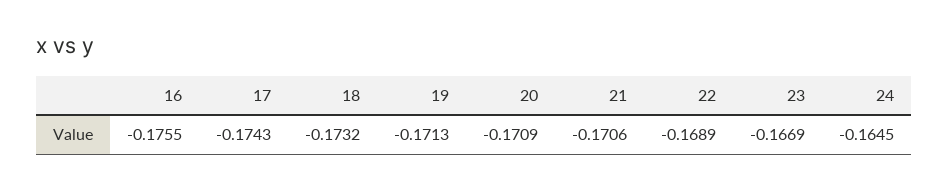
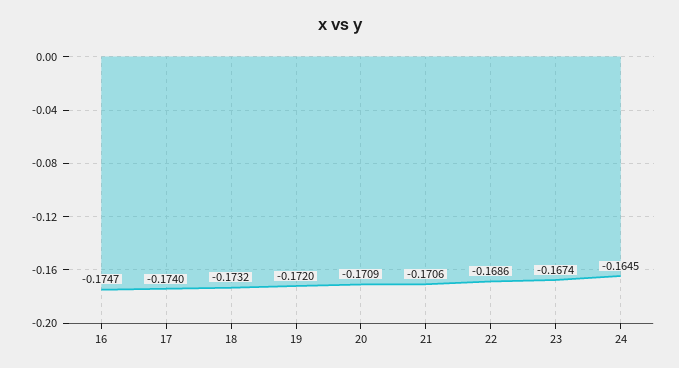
16: -0.1755 -> -0.1747
17: -0.1743 -> -0.174
19: -0.1713 -> -0.172
22: -0.1689 -> -0.1686
23: -0.1669 -> -0.1674

